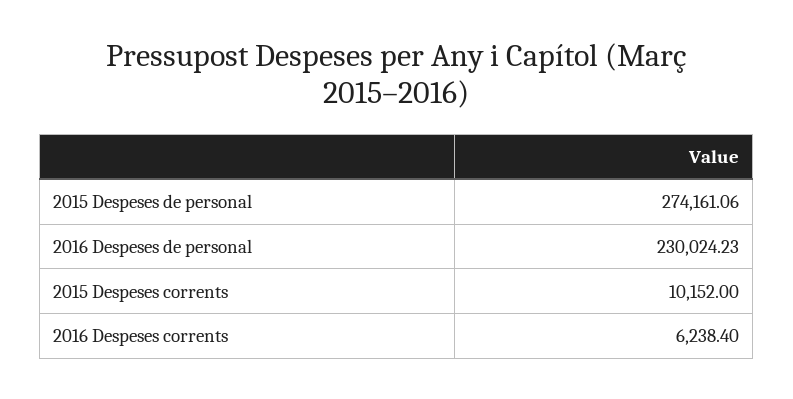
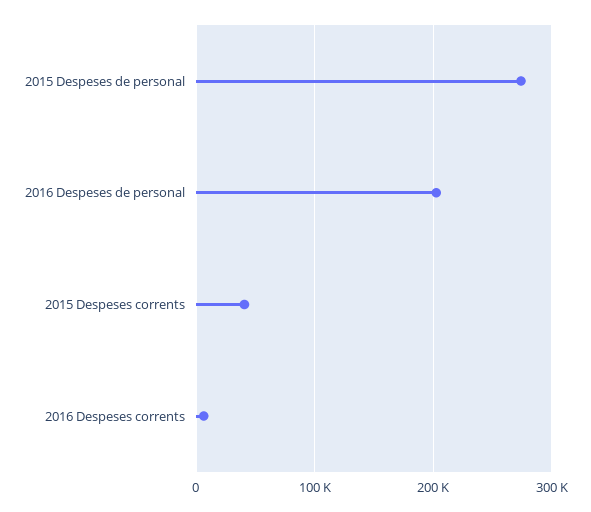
2016 Despeses de personal: 230024.23 -> 200000
2015 Despeses corrents: 10152 -> 40000

